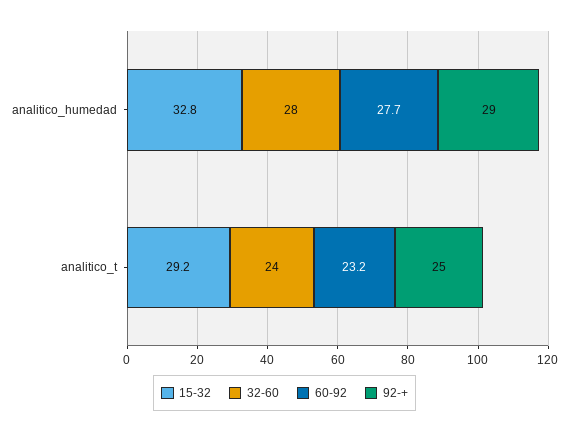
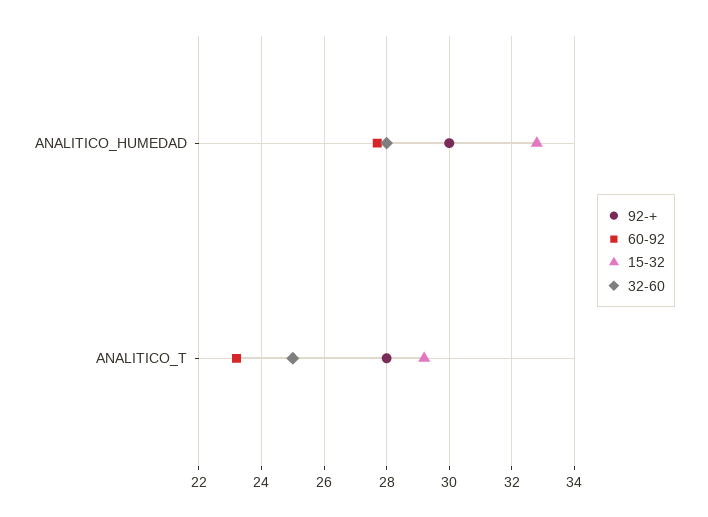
92-+, analitico_humedad: 29 -> 30
32-60, analitico_t: 24 -> 25
92-+, analitico_t: 25 -> 28

